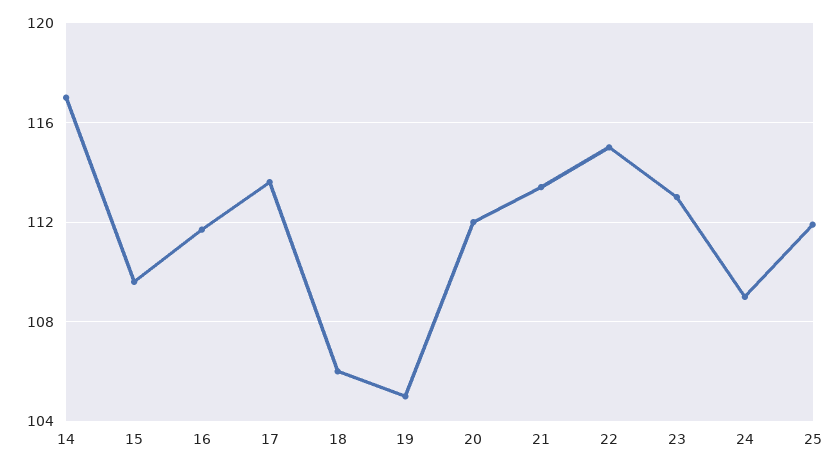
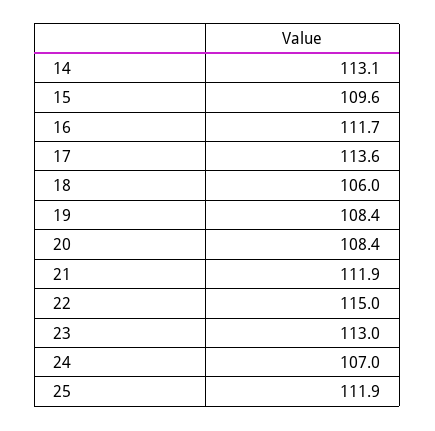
14: 117 -> 113.1
19: 105 -> 108.4
20: 112 -> 108.4
21: 113.5 -> 111.9
24: 109 -> 107

